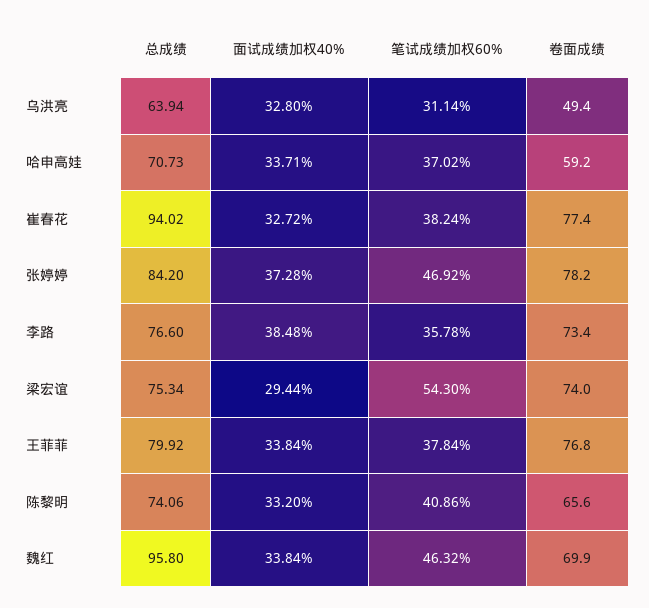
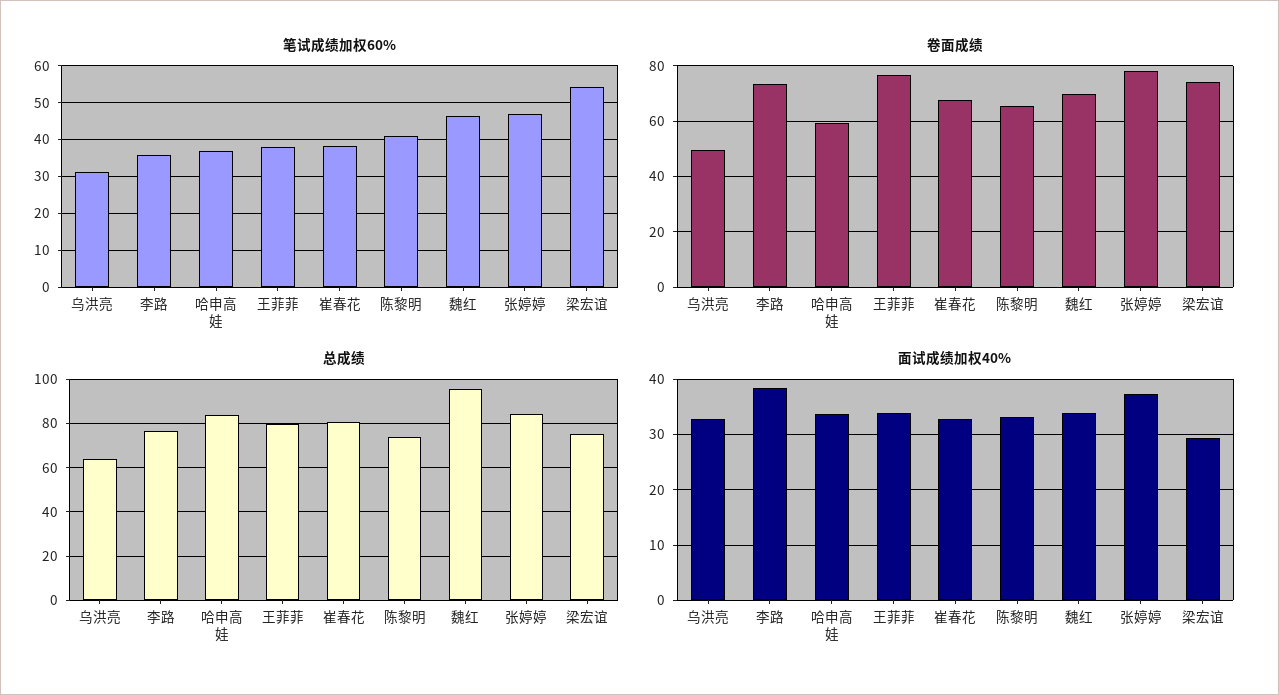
总成绩, 哈申高娃: 70.73 -> 85
总成绩, 崔春花: 94.02 -> 80
卷面成绩, 崔春花: 77.4 -> 67.5

